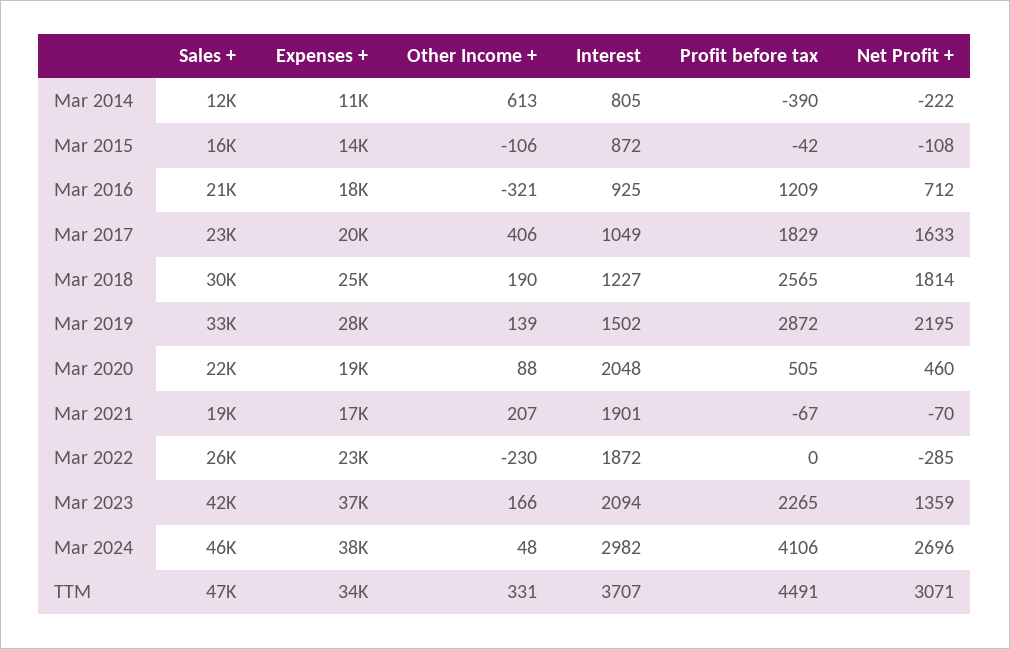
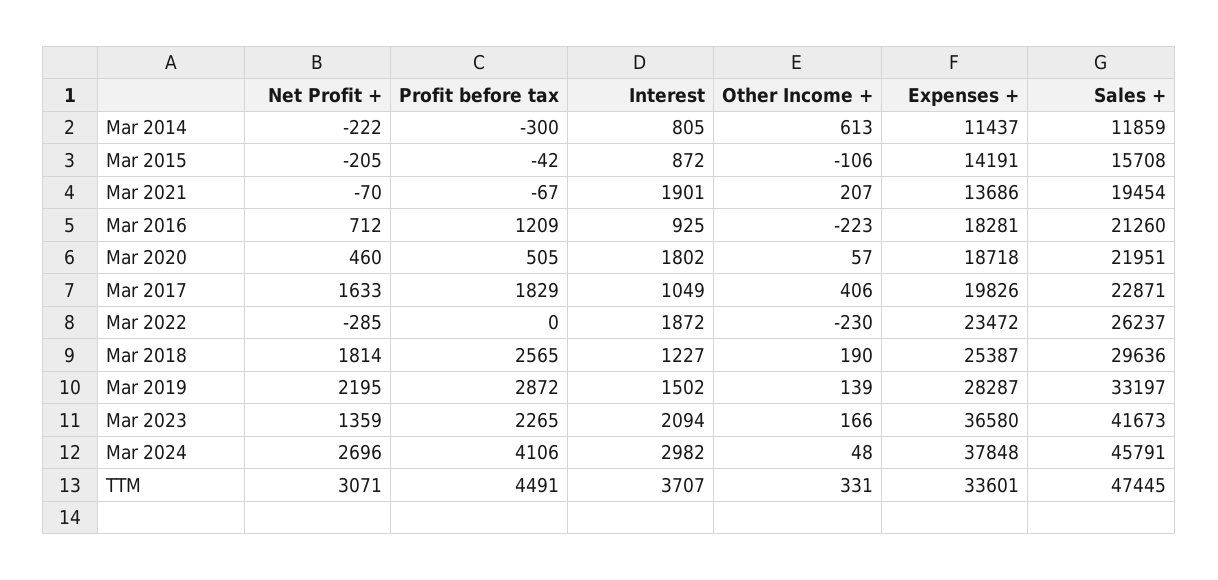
Profit before tax, Mar 2014: -390 -> -300
Net Profit +, Mar 2015: -108 -> -205
Other Income +, Mar 2016: -321 -> -223
Other Income +, Mar 2020: 88 -> 57
Interest, Mar 2020: 2048 -> 1802
Expenses +, Mar 2021: 17000 -> 13686

